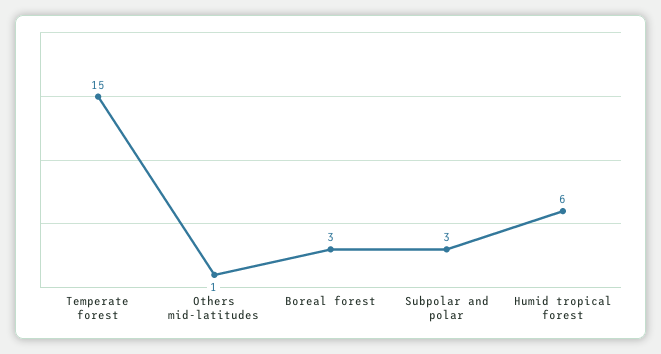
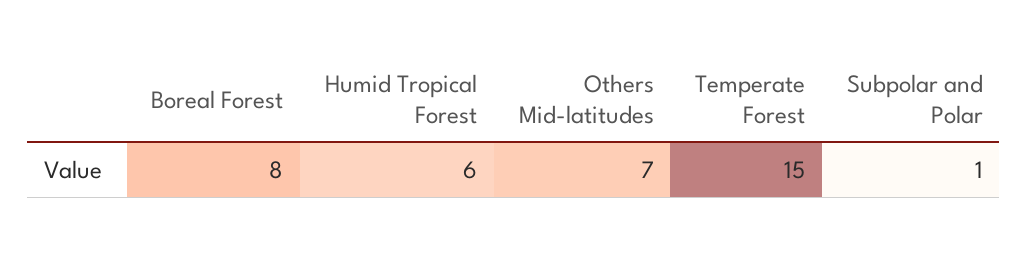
Others mid-latitudes: 1 -> 7
Boreal forest: 3 -> 8
Subpolar and polar: 3 -> 1

